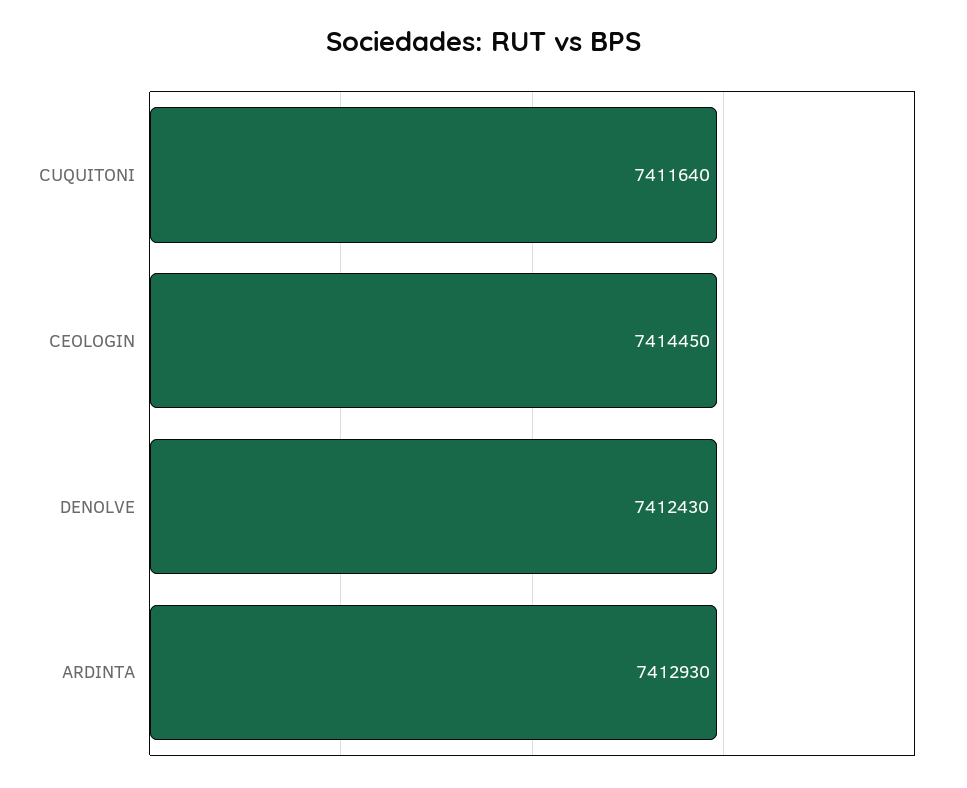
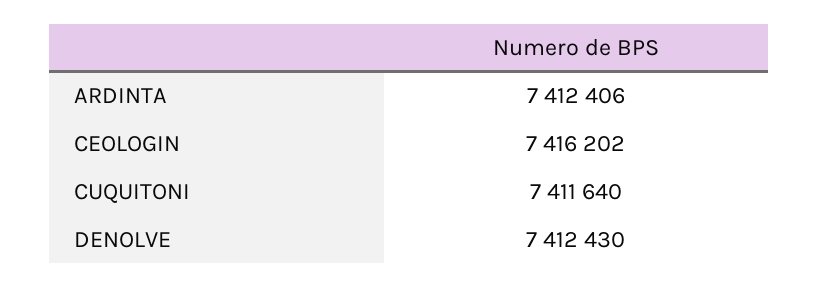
CEOLOGIN: 7414450 -> 7416202
ARDINTA: 7412930 -> 7412406

